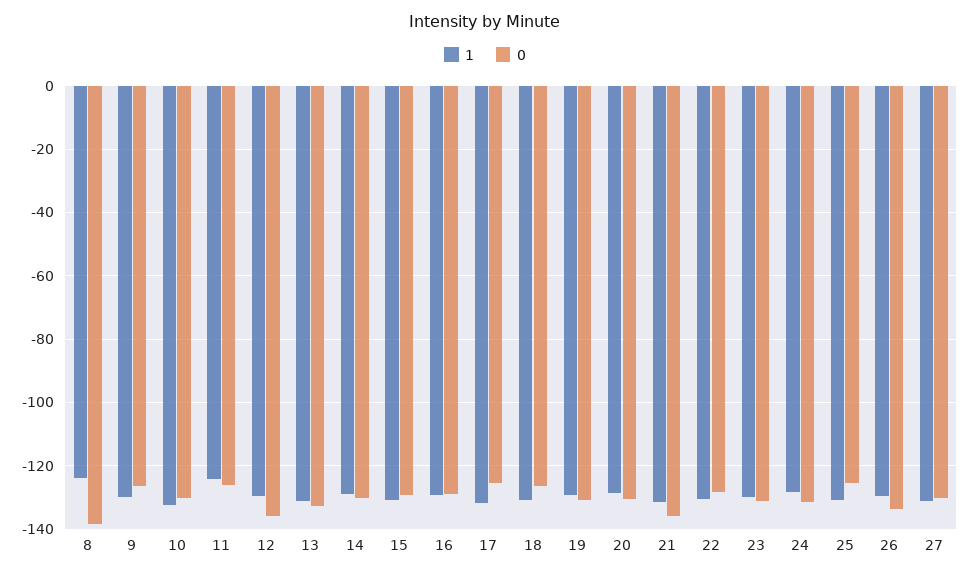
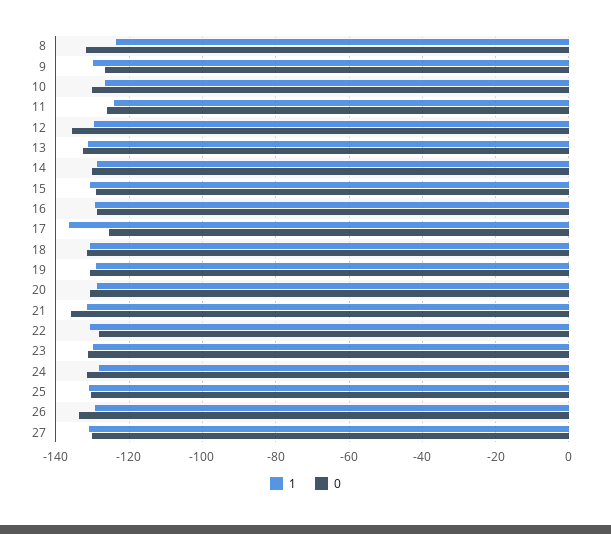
0, 8: -138 -> -132
1, 10: -132 -> -126
1, 17: -132 -> -136
0, 18: -126 -> -132
0, 25: -126 -> -130

